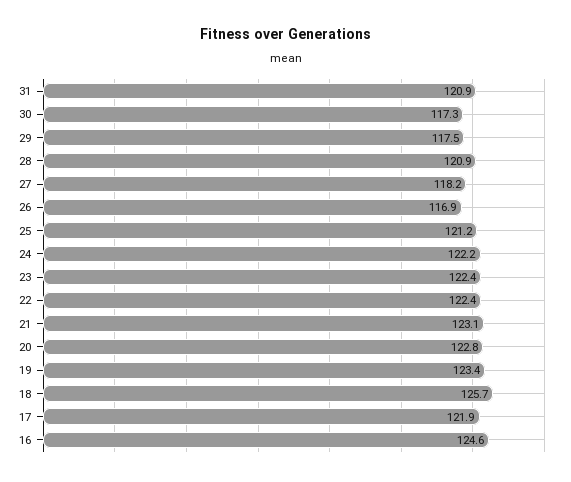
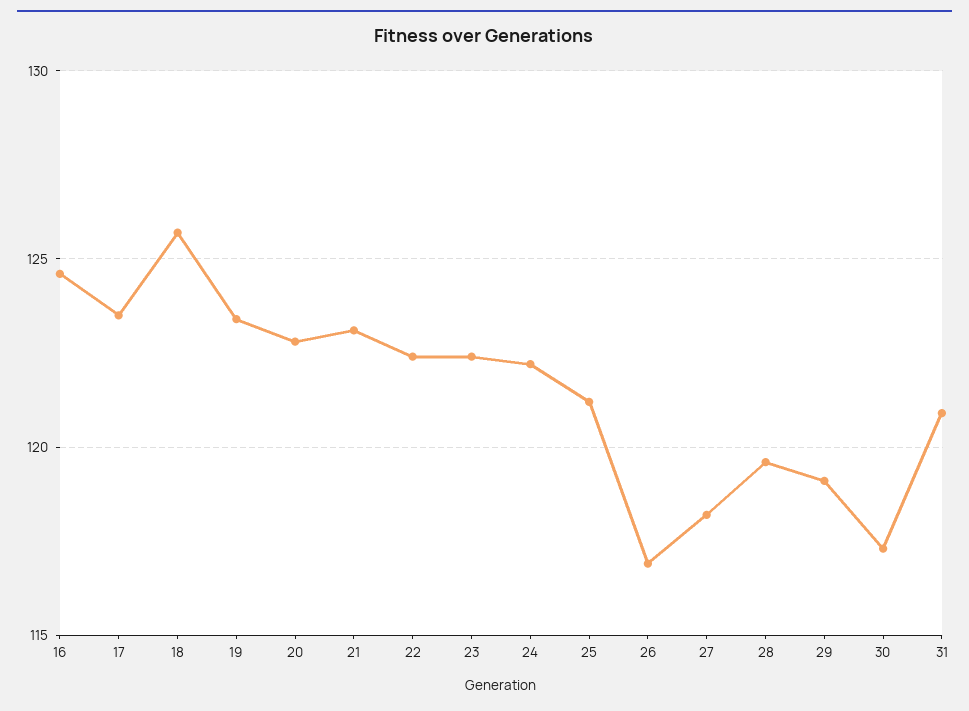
29: 117.5 -> 119
28: 120.9 -> 119.5
17: 121.9 -> 123.5

